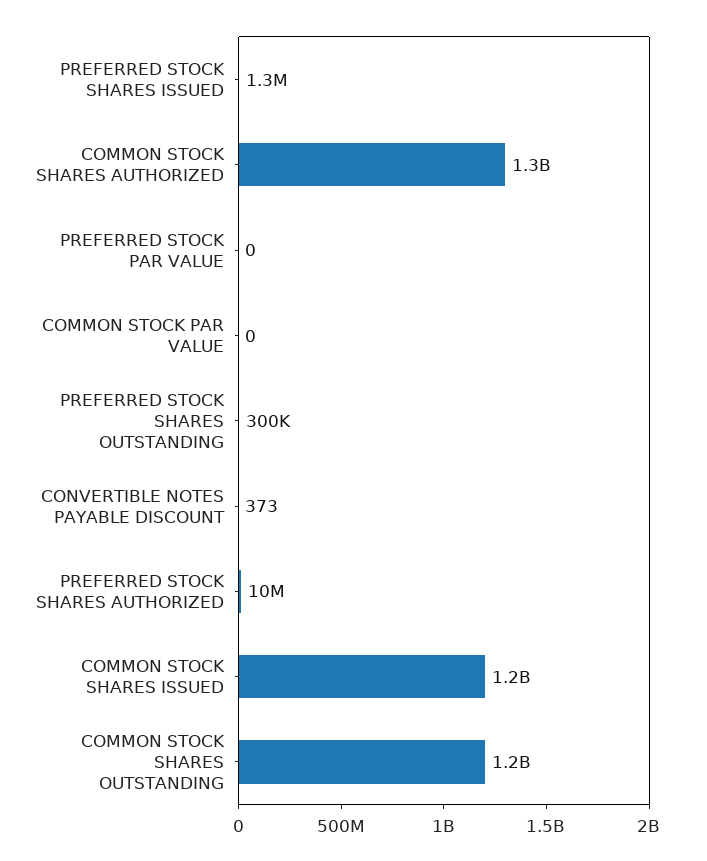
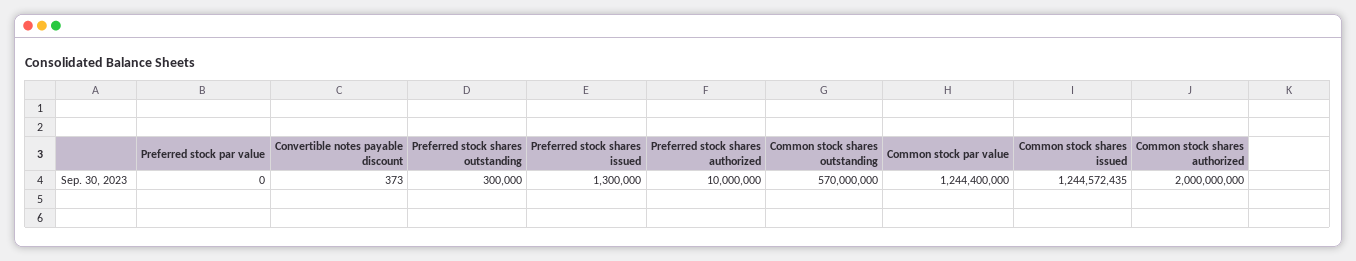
COMMON STOCK SHARES AUTHORIZED: 1300000000 -> 2000000000
COMMON STOCK PAR VALUE: 0 -> 1244400000
COMMON STOCK SHARES OUTSTANDING: 1200000000 -> 570000000

